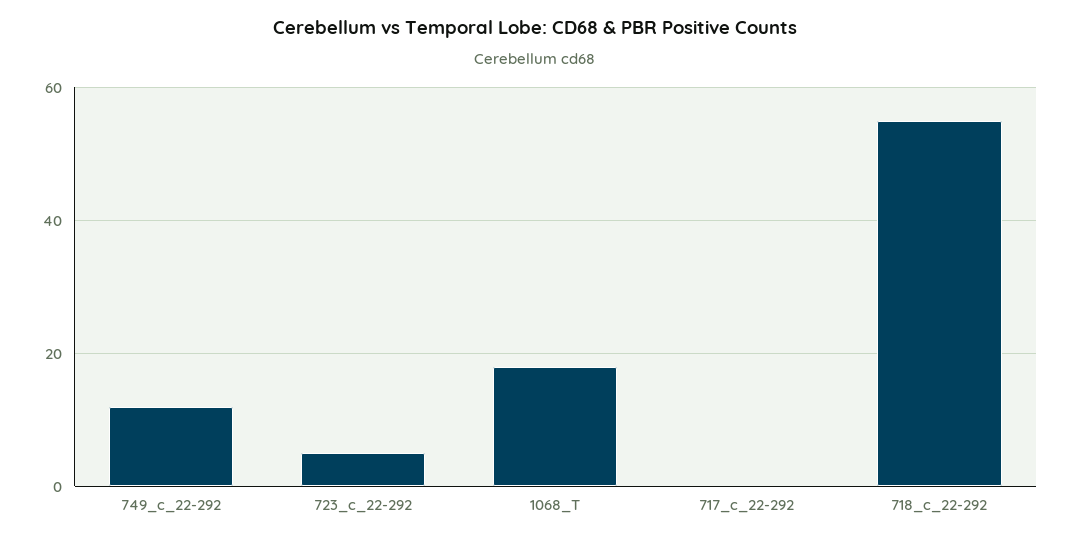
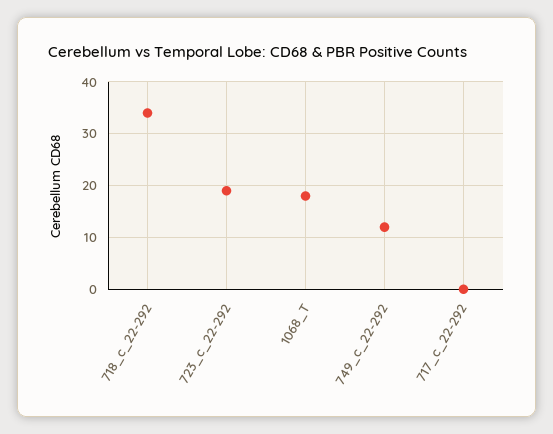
723_c_22-292: 5 -> 20
718_c_22-292: 55 -> 35

